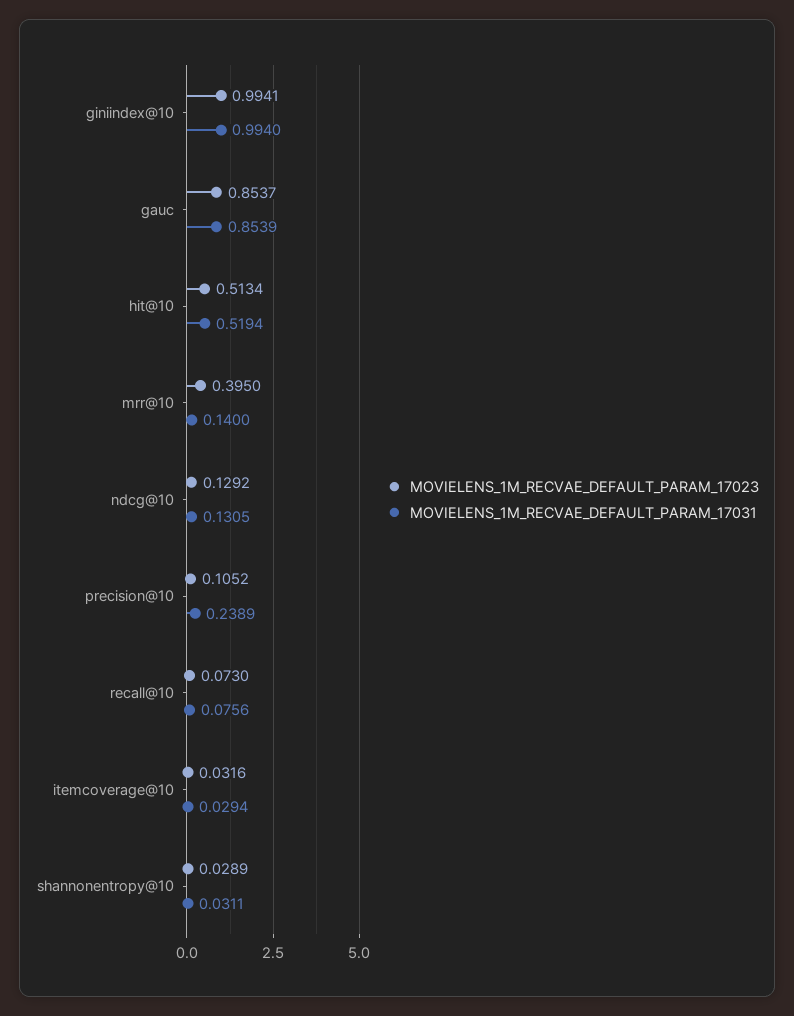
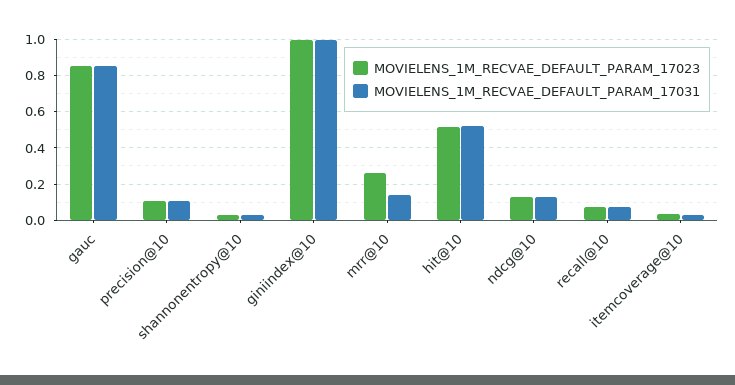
MOVIELENS_1M_RECVAE_DEFAULT_PARAM_17023, mrr@10: 0.395 -> 0.25
MOVIELENS_1M_RECVAE_DEFAULT_PARAM_17031, precision@10: 0.2389 -> 0.1

